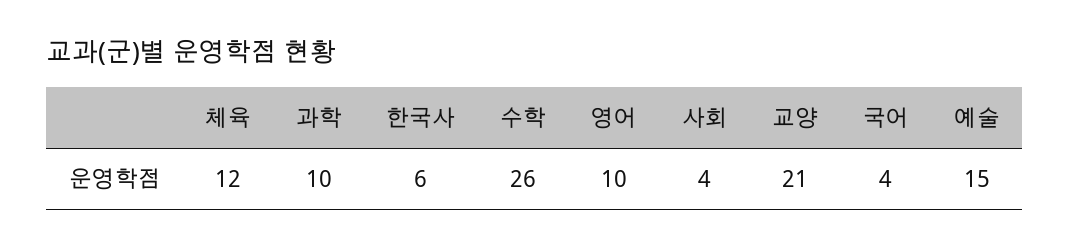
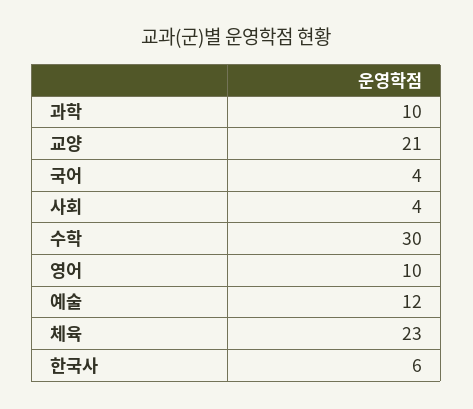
체육: 12 -> 23
수학: 26 -> 30
예술: 15 -> 12

